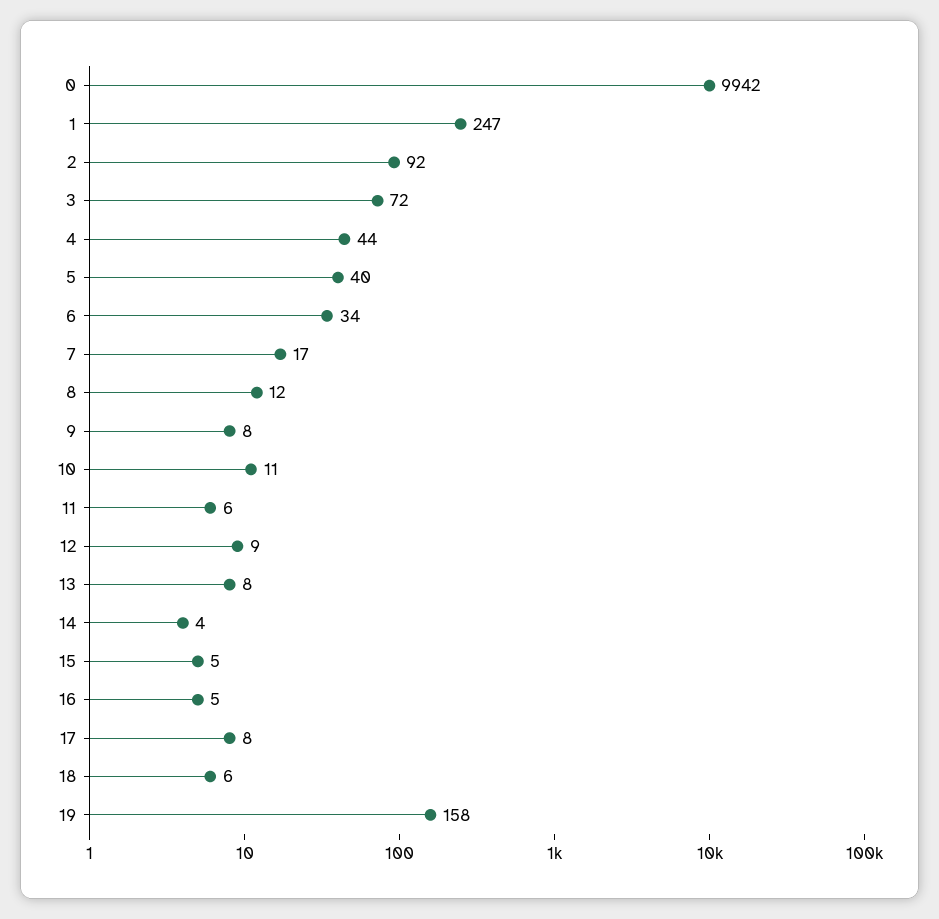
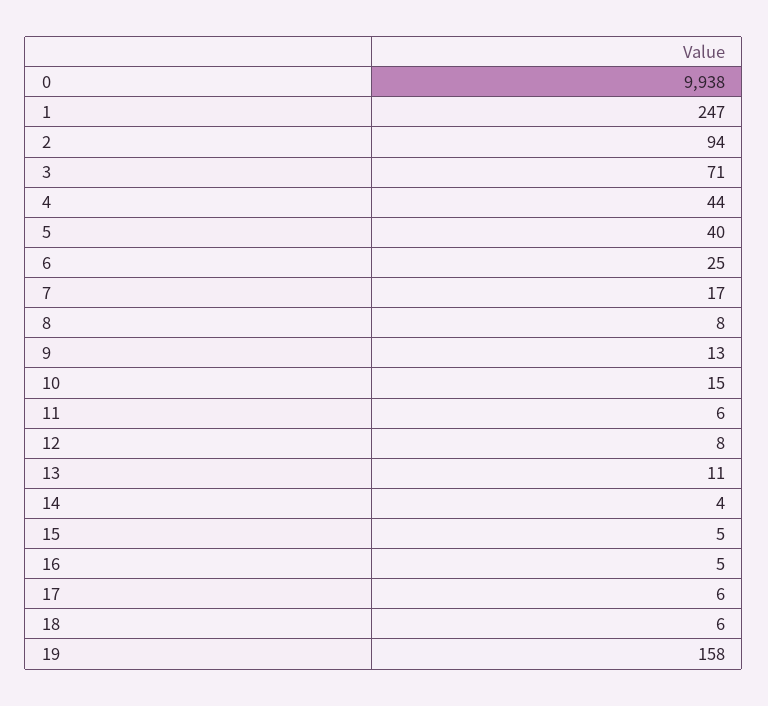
0: 9942 -> 9938
2: 92 -> 94
3: 72 -> 71
6: 34 -> 25
8: 12 -> 8
9: 8 -> 13
10: 11 -> 15
12: 9 -> 8
13: 8 -> 11
17: 8 -> 6

